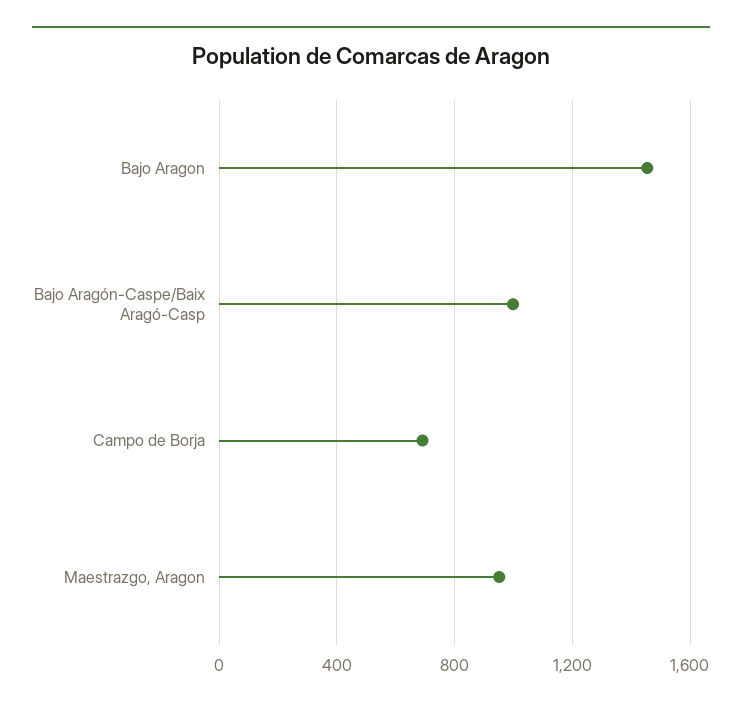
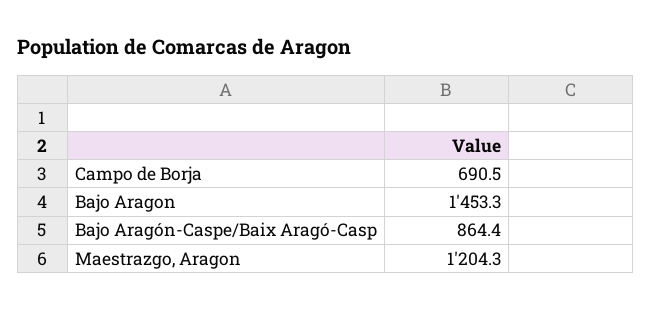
Bajo Aragón-Caspe/Baix Aragó-Casp: 1000 -> 864.4
Maestrazgo, Aragon: 950 -> 1204.3

